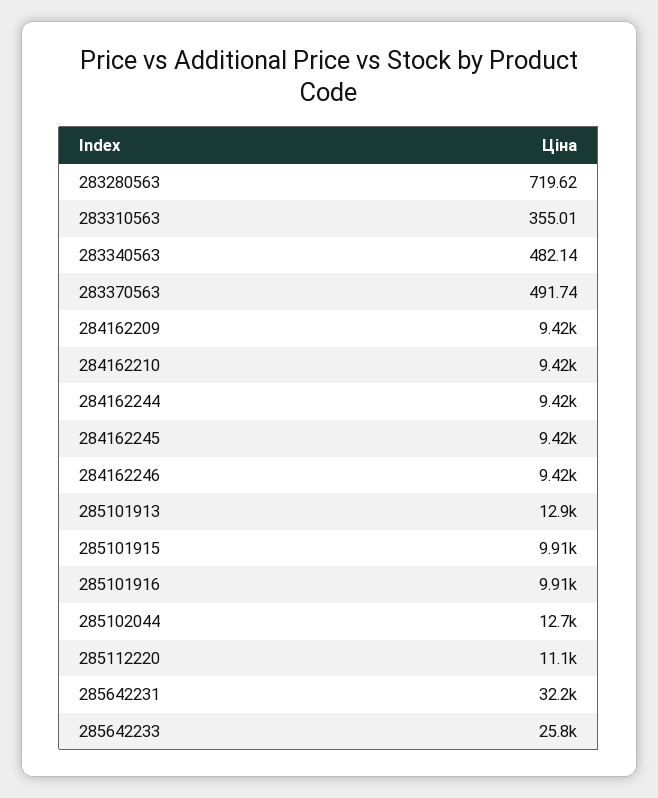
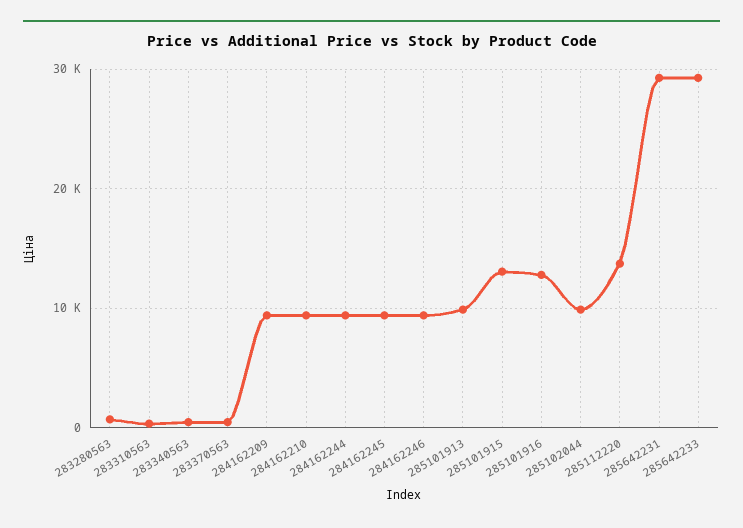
285101913: 12900 -> 10000
285101915: 9910 -> 13000
285101916: 9910 -> 13000
285102044: 12700 -> 10000
285112220: 11100 -> 14000
285642231: 32200 -> 29000
285642233: 25800 -> 29000

